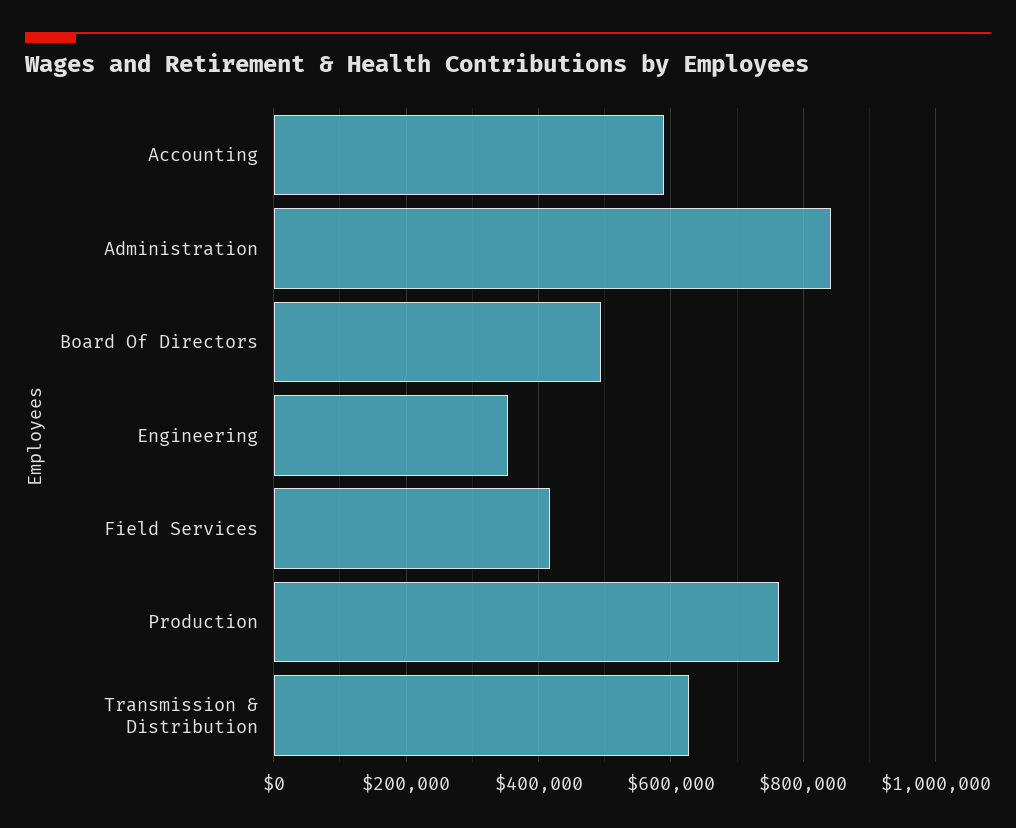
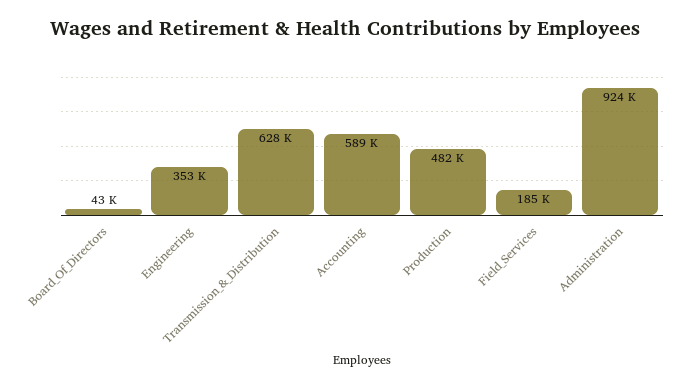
Administration: 840000 -> 924000
Board Of Directors: 500000 -> 43000
Field Services: 420000 -> 185000
Production: 760000 -> 482000

